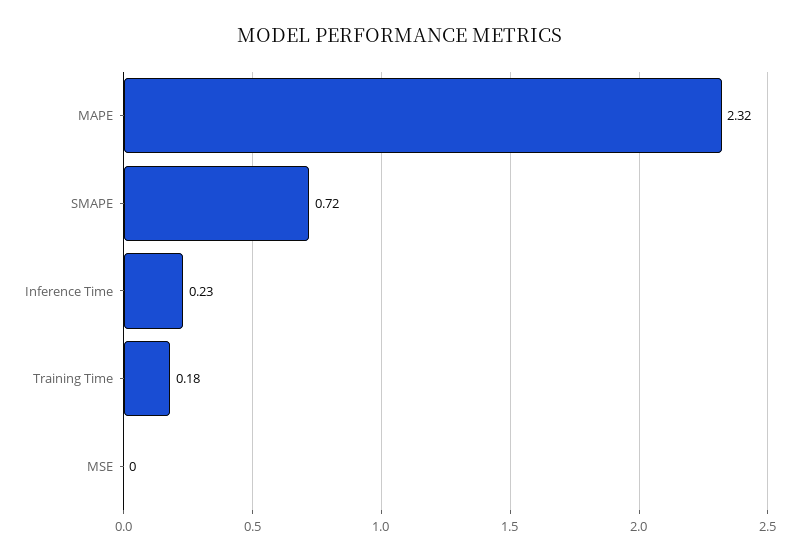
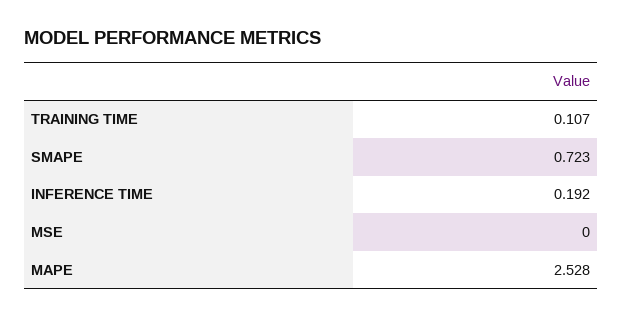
MAPE: 2.32 -> 2.528
Inference Time: 0.23 -> 0.192
Training Time: 0.18 -> 0.107

